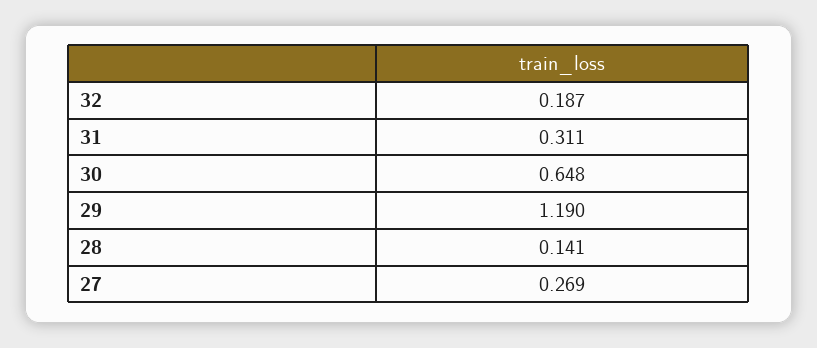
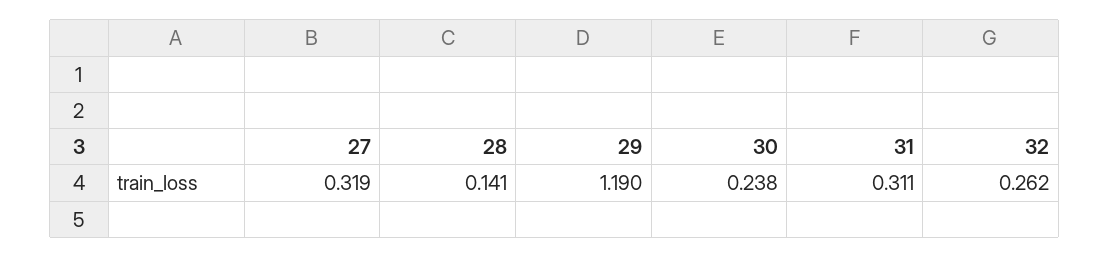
32: 0.187 -> 0.262
30: 0.648 -> 0.238
27: 0.269 -> 0.319

